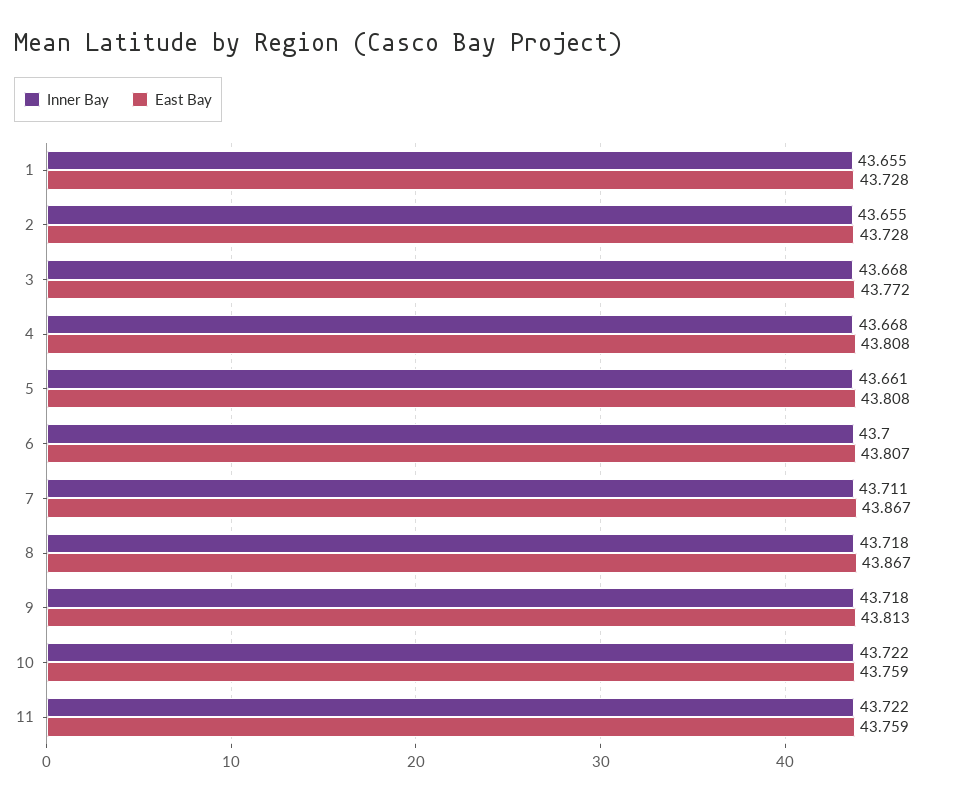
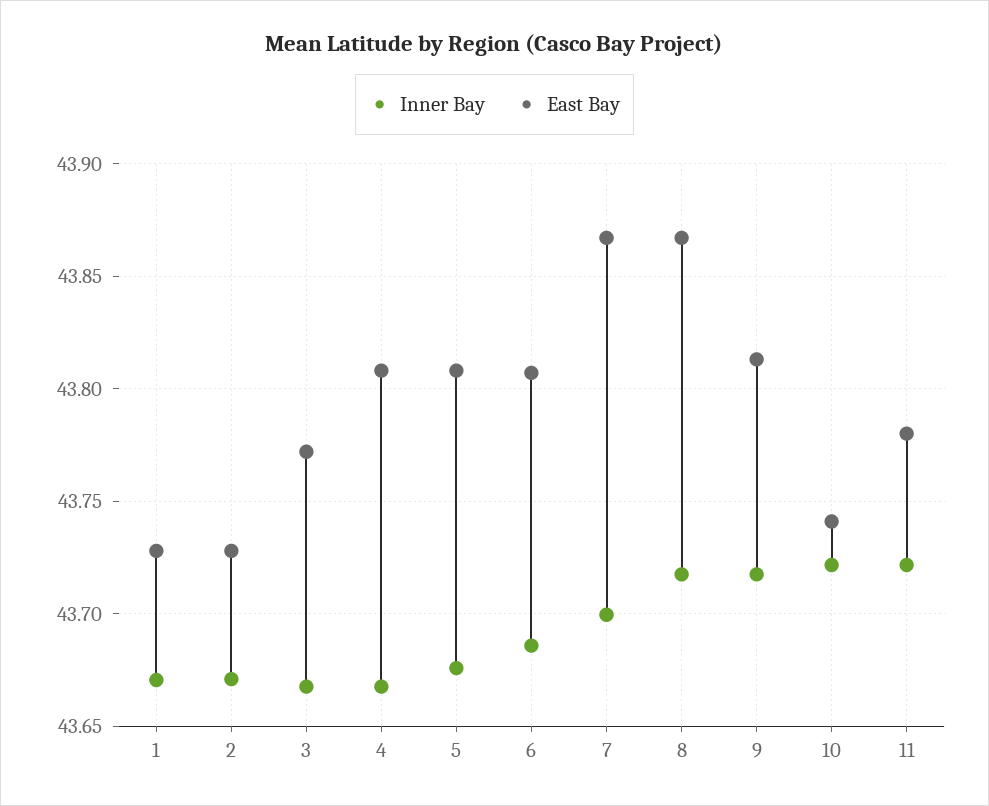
Inner Bay, 1: 43.655 -> 43.67
Inner Bay, 2: 43.655 -> 43.67
Inner Bay, 5: 43.661 -> 43.675
Inner Bay, 6: 43.7 -> 43.685
Inner Bay, 7: 43.711 -> 43.7
East Bay, 10: 43.759 -> 43.74
East Bay, 11: 43.759 -> 43.78

